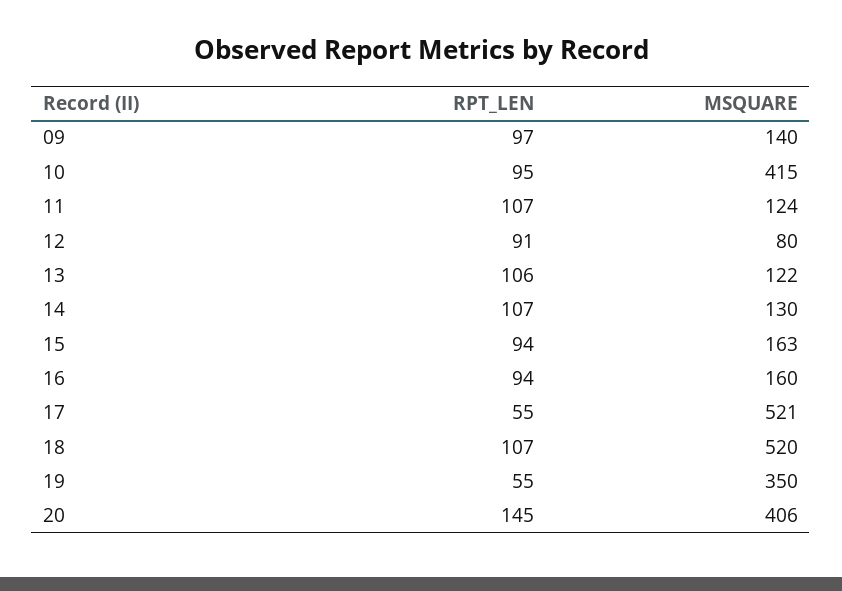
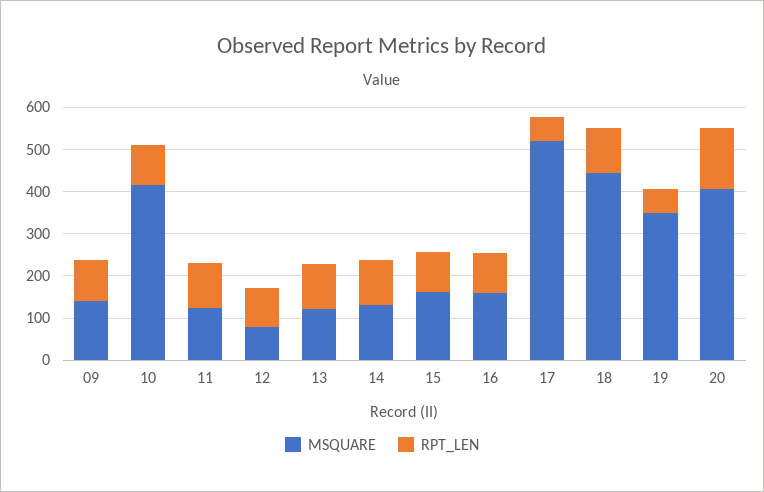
MSQUARE, 18: 520 -> 440

